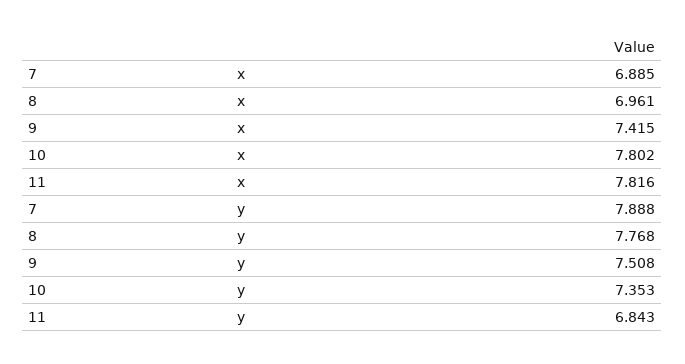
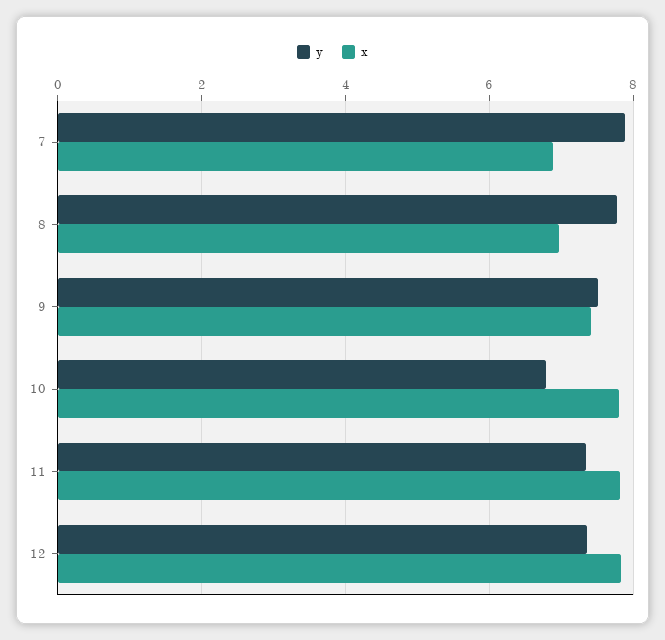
y, 10: 7.353 -> 6.8
y, 11: 6.843 -> 7.4
y, 12: none -> 7.4
x, 12: none -> 7.8

